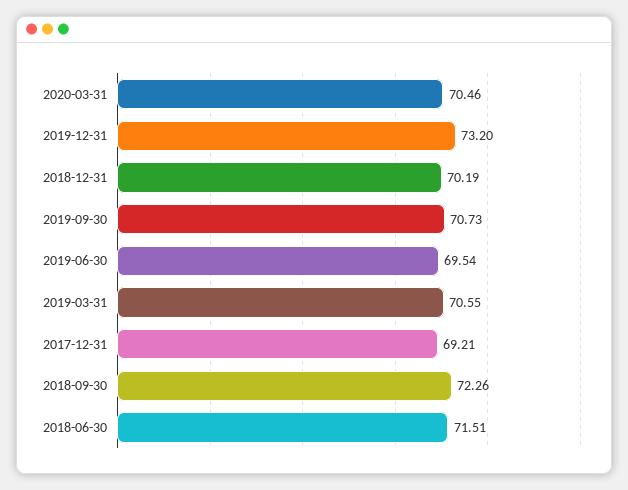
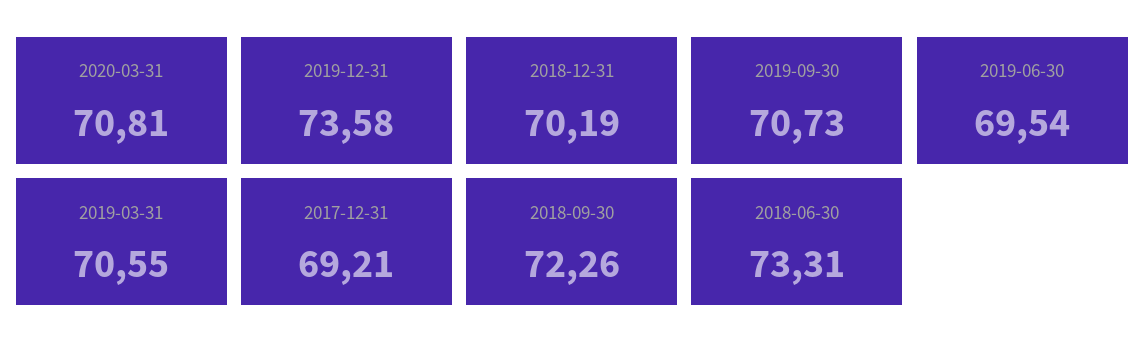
2020-03-31: 70.46 -> 70.81
2019-12-31: 73.2 -> 73.58
2018-06-30: 71.51 -> 73.31

